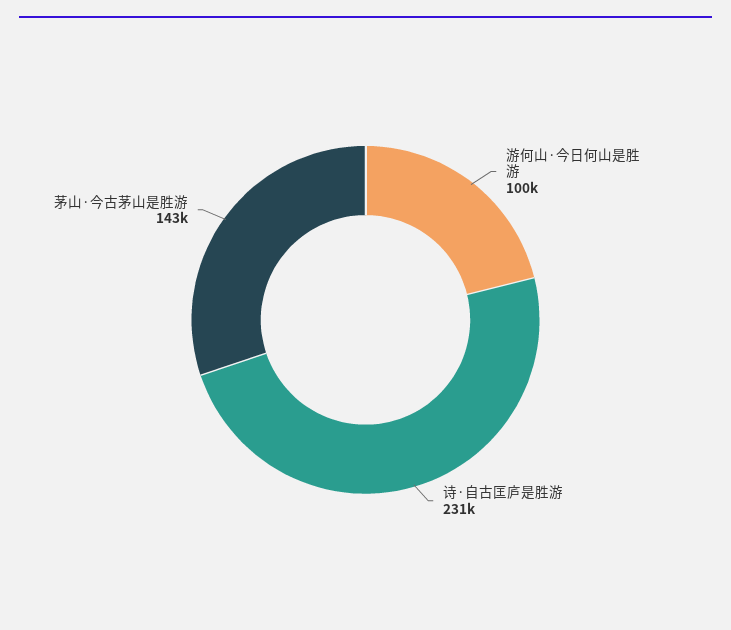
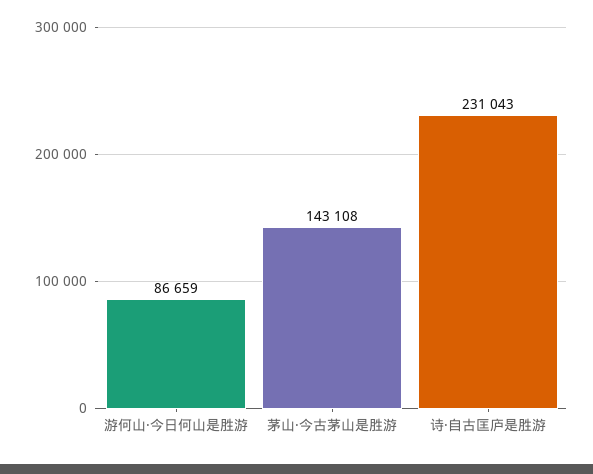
游何山·今日何山是胜游: 100000 -> 86659

